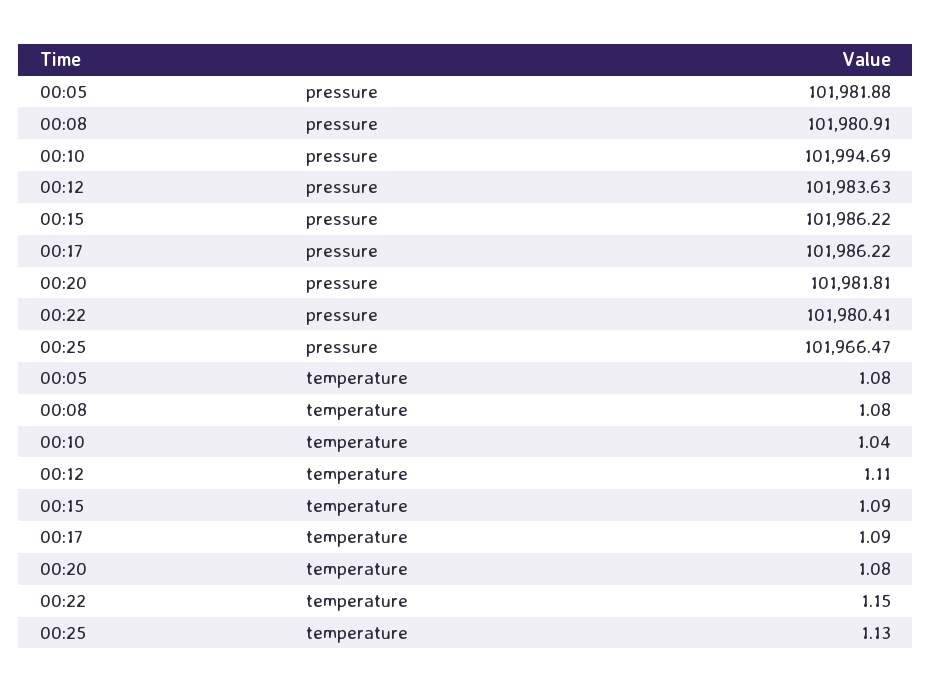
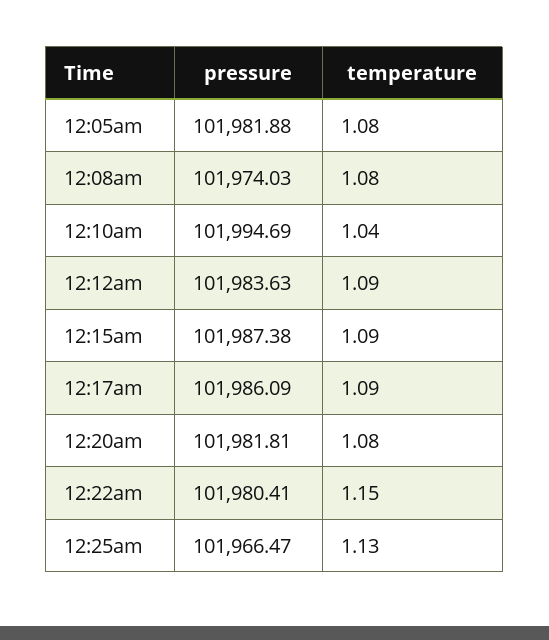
00:08, pressure: 101980.91 -> 101974.03
00:15, pressure: 101986.22 -> 101987.38
00:17, pressure: 101986.22 -> 101986.09
00:12, temperature: 1.11 -> 1.09

